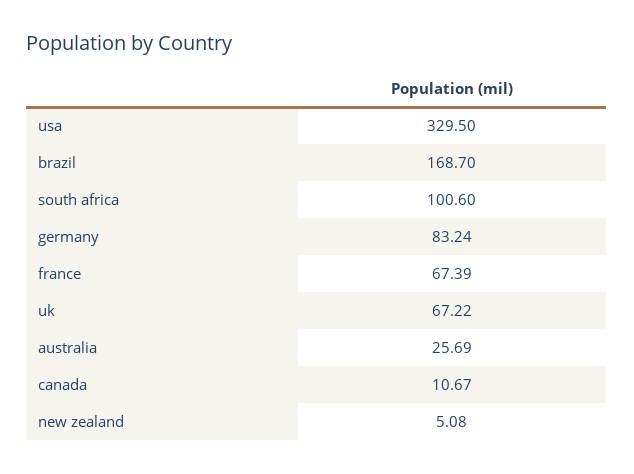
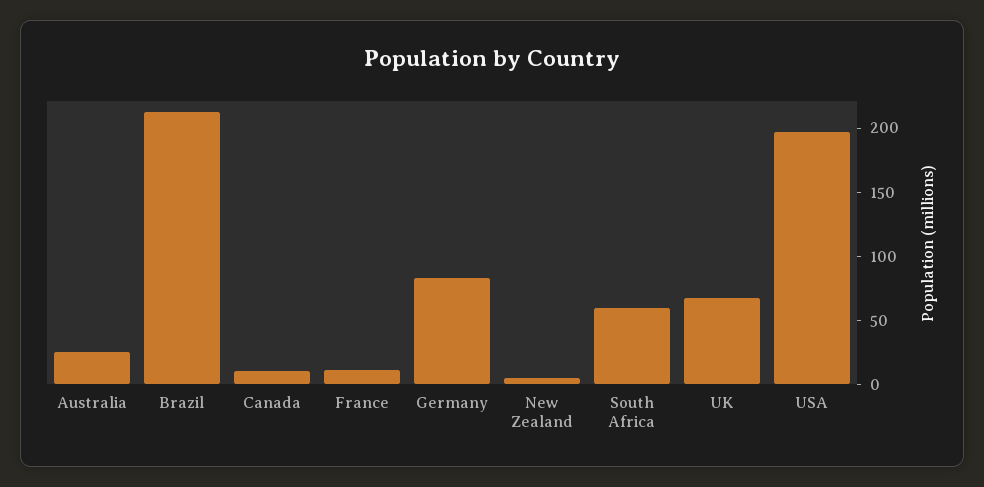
usa: 329.5 -> 200
brazil: 168.7 -> 210
south africa: 100.6 -> 60
france: 67.39 -> 10

